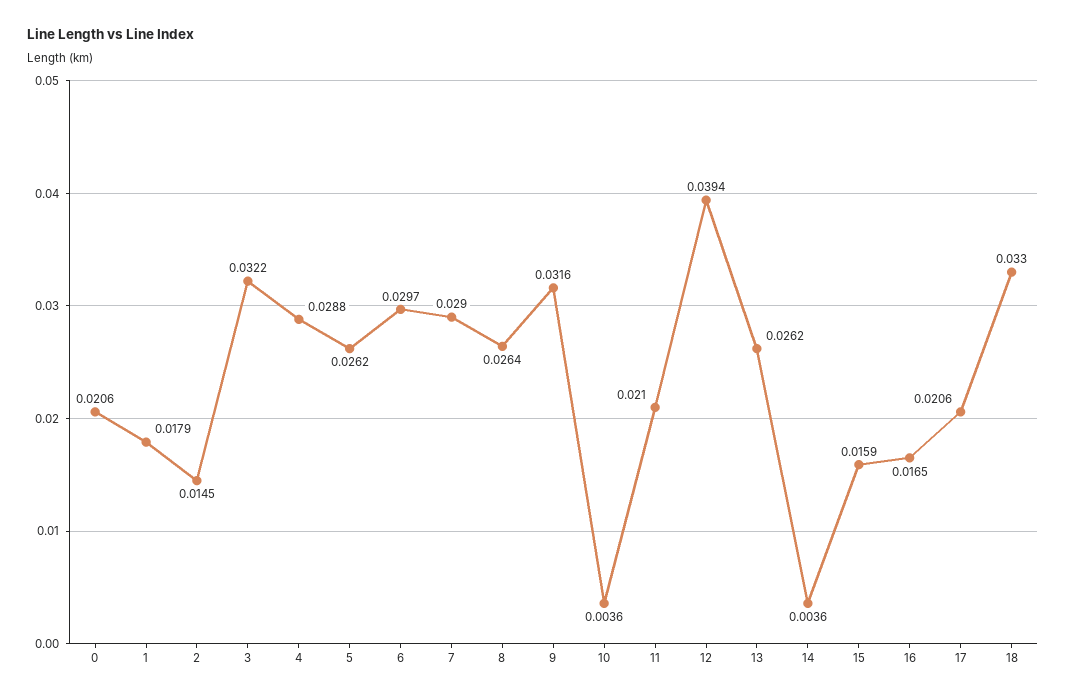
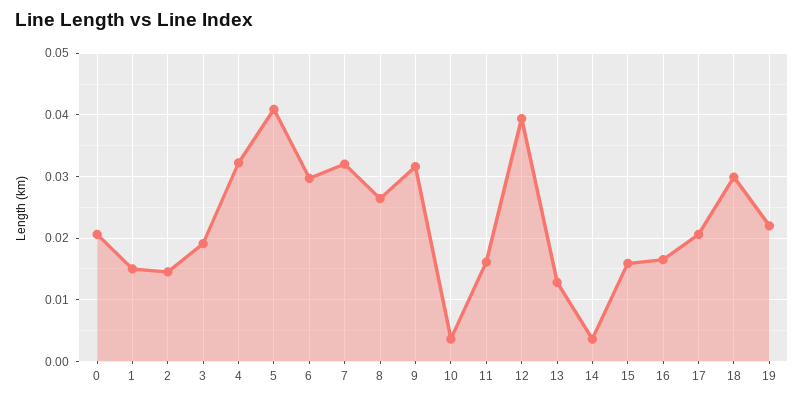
1: 0.0179 -> 0.015
3: 0.0322 -> 0.019
4: 0.0288 -> 0.032
5: 0.0262 -> 0.041
7: 0.029 -> 0.032
11: 0.021 -> 0.016
13: 0.0262 -> 0.013
18: 0.033 -> 0.03
19: none -> 0.022

